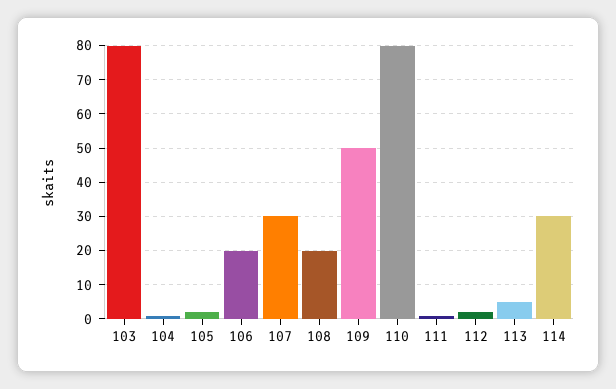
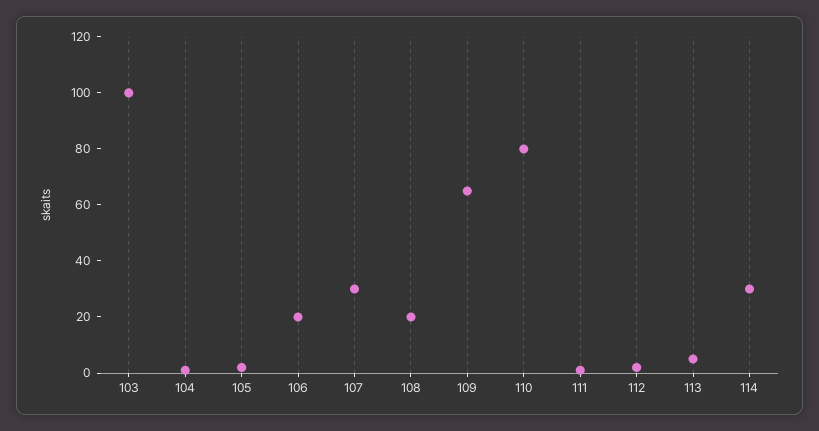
103: 80 -> 100
109: 50 -> 65

